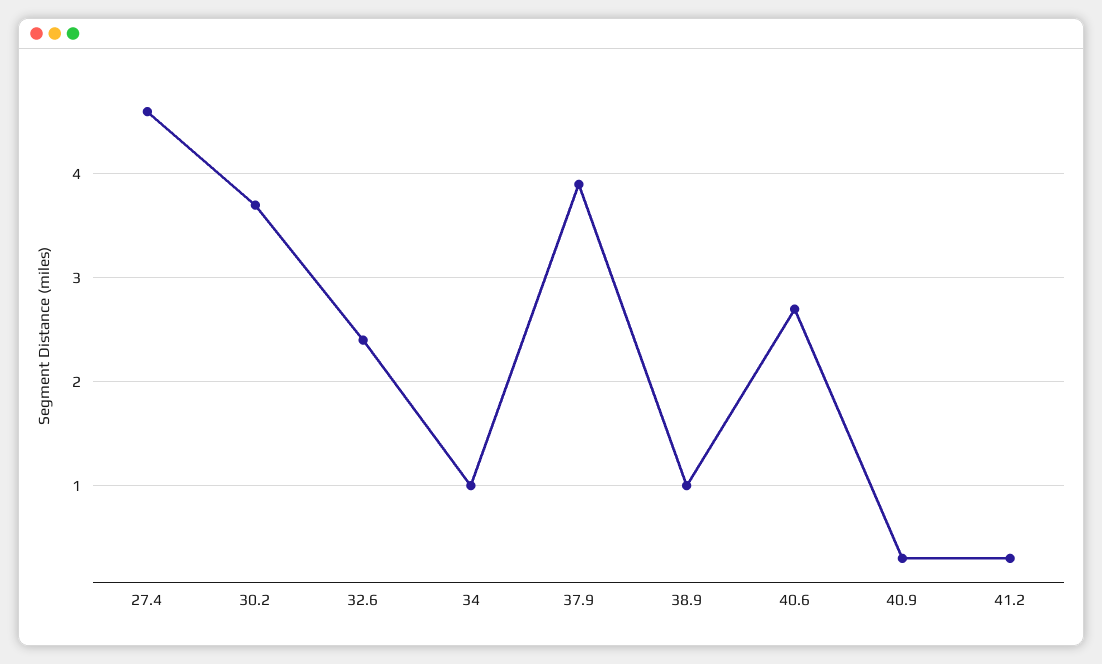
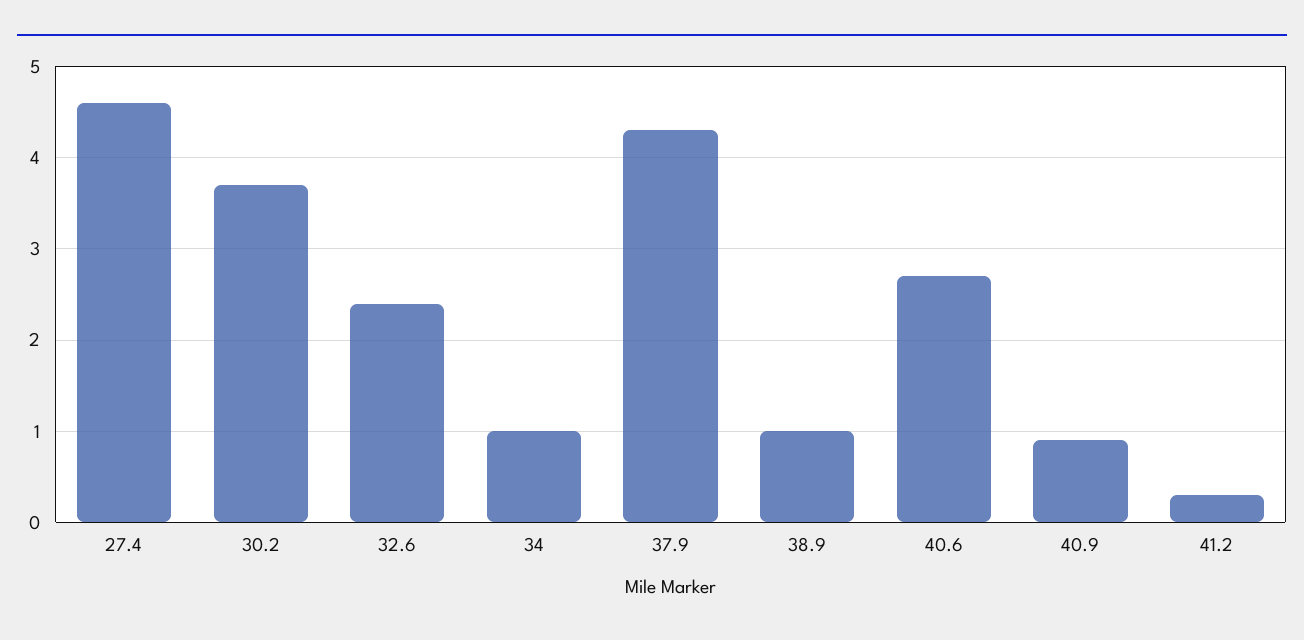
37.9: 3.9 -> 4.3
40.9: 0.3 -> 0.9

